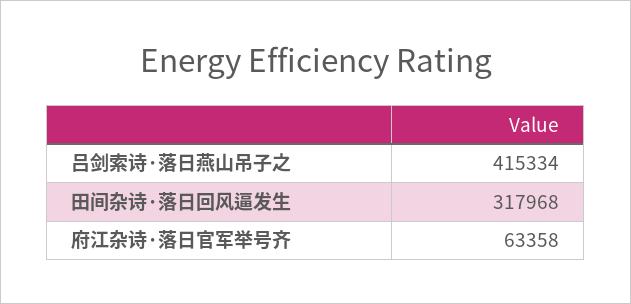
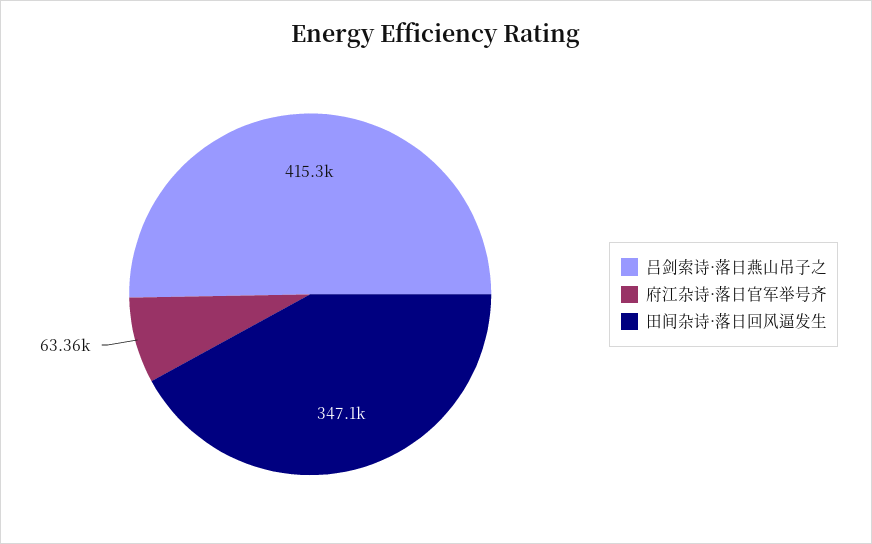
田间杂诗·落日回风逼发生: 317968 -> 347100

